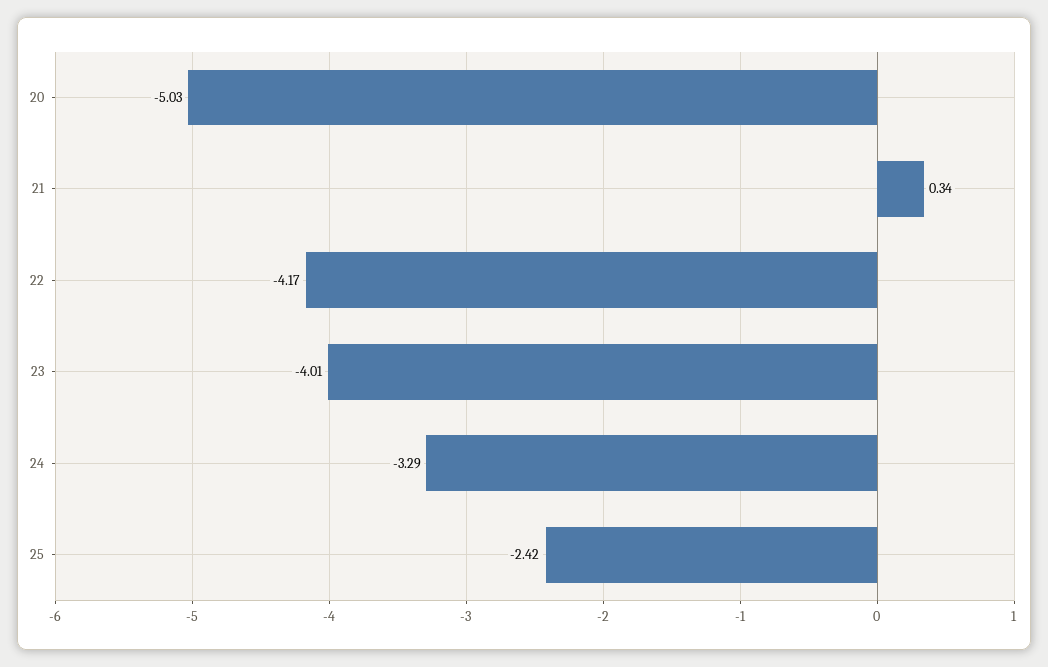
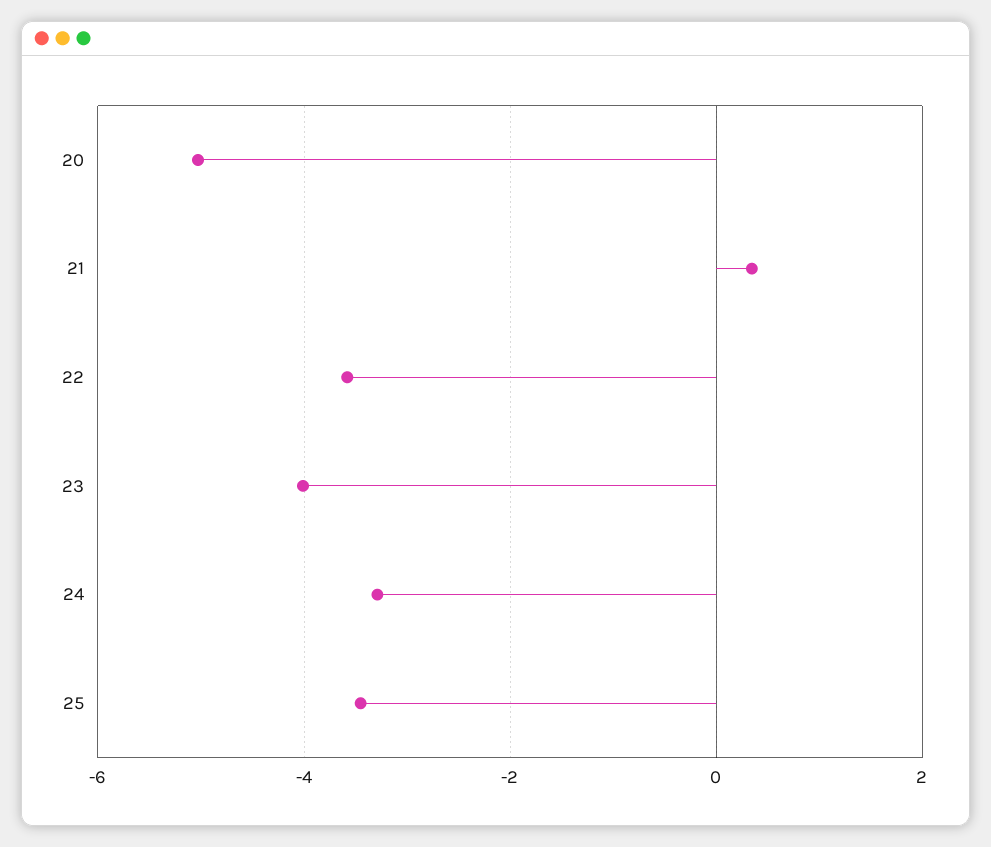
22: -4.17 -> -3.6
25: -2.42 -> -3.4

